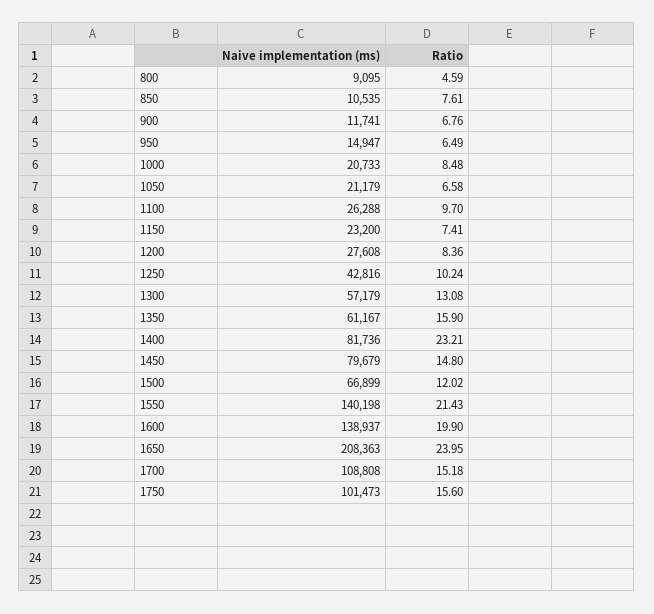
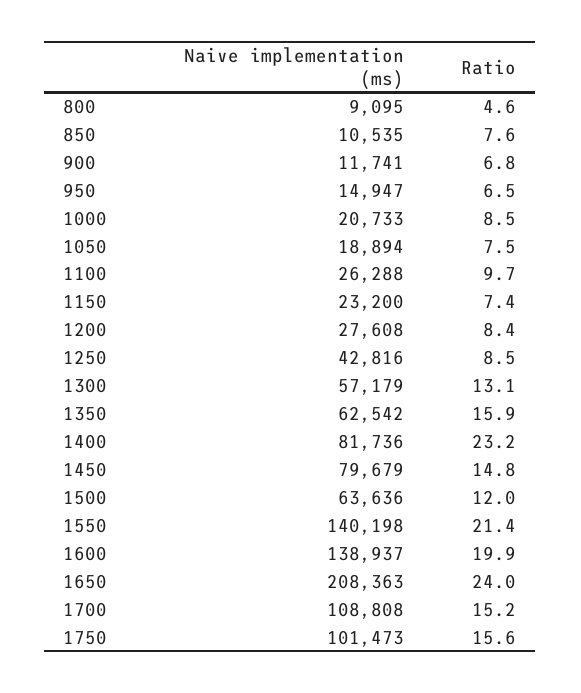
Naive implementation (ms), 1050: 21179 -> 18894
Ratio, 1050: 6.58 -> 7.5
Ratio, 1250: 10.24 -> 8.5
Naive implementation (ms), 1350: 61167 -> 62542
Naive implementation (ms), 1500: 66899 -> 63636

